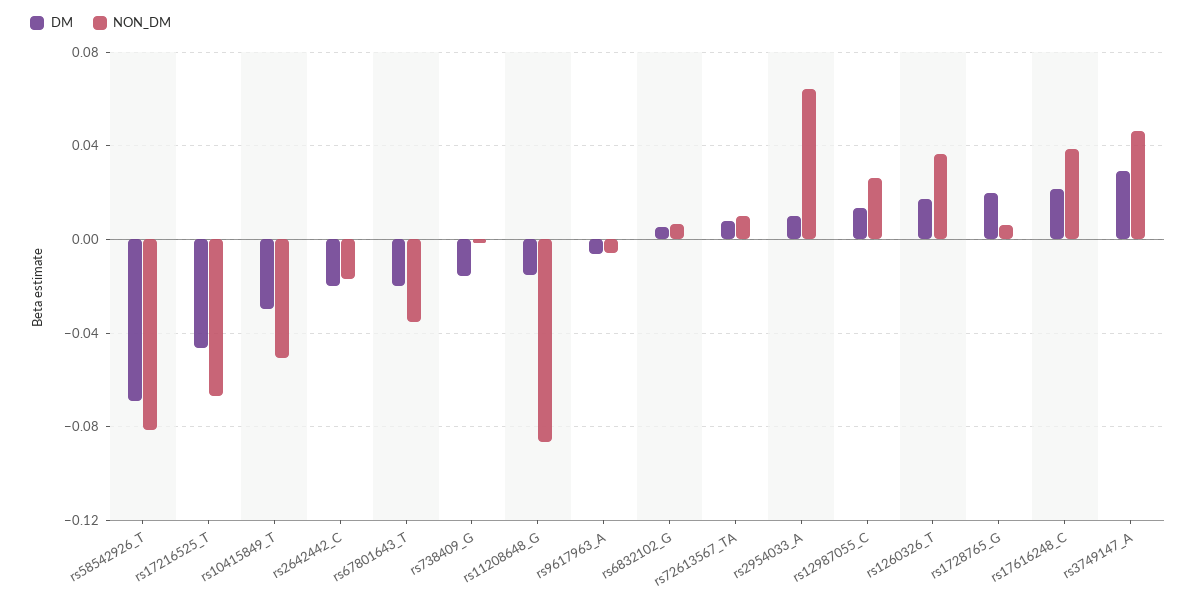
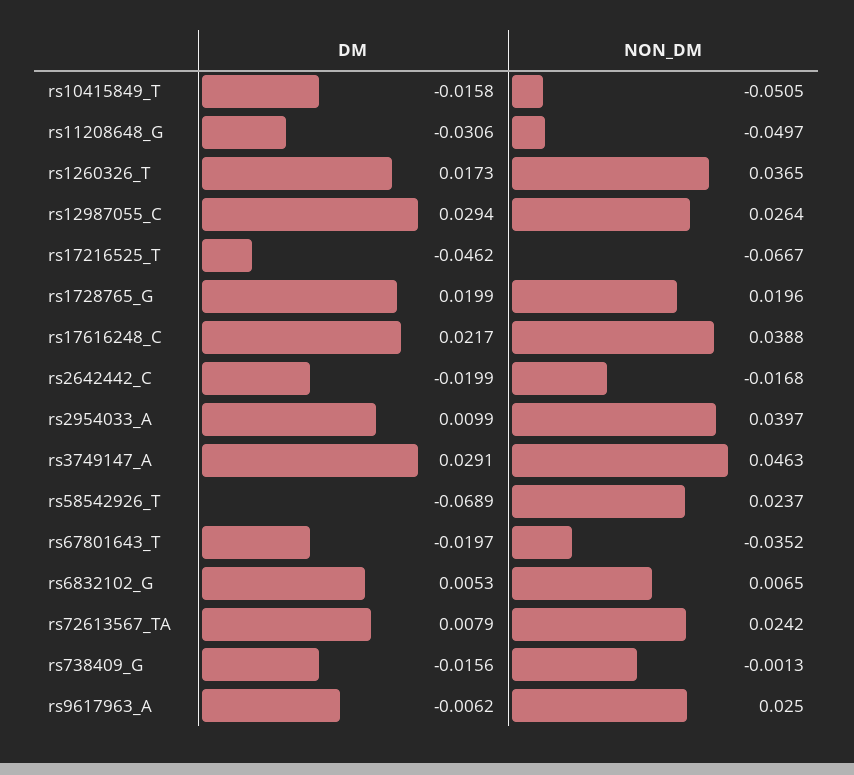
NON_DM, rs58542926_T: -0.08 -> 0.0237
DM, rs10415849_T: -0.03 -> -0.0158
DM, rs11208648_G: -0.015 -> -0.0306
NON_DM, rs11208648_G: -0.085 -> -0.0497
NON_DM, rs9617963_A: -0.005 -> 0.025
NON_DM, rs72613567_TA: 0.01 -> 0.0242
NON_DM, rs2954033_A: 0.065 -> 0.0397
DM, rs12987055_C: 0.015 -> 0.0294
NON_DM, rs1728765_G: 0.005 -> 0.0196

